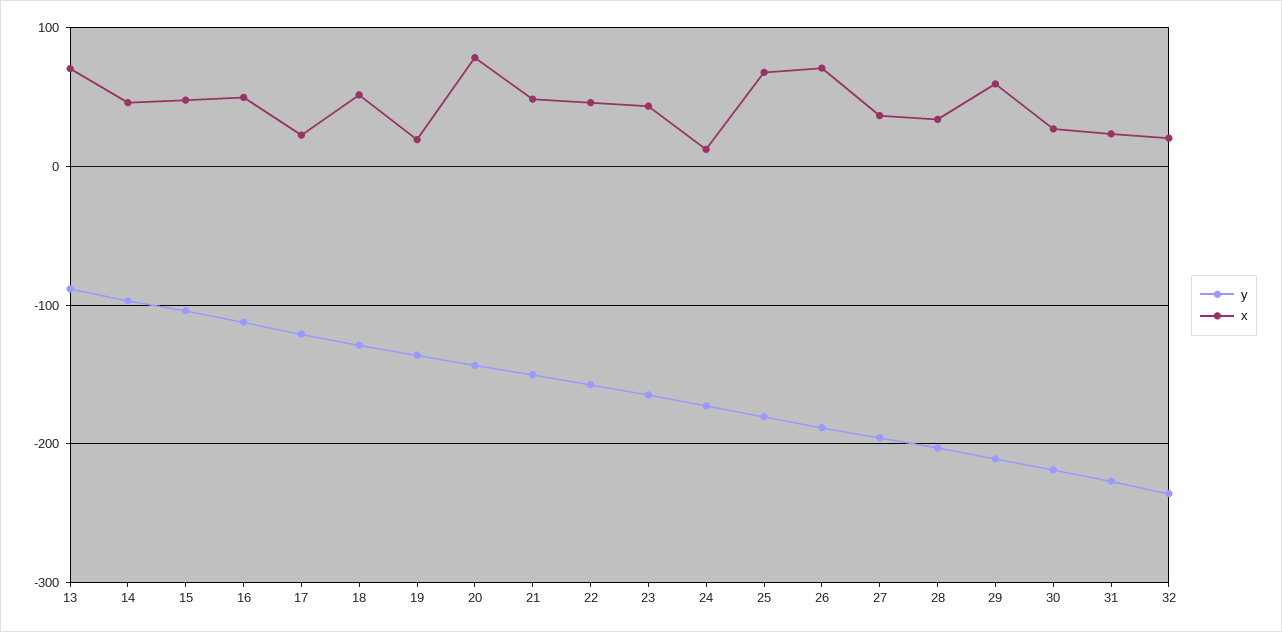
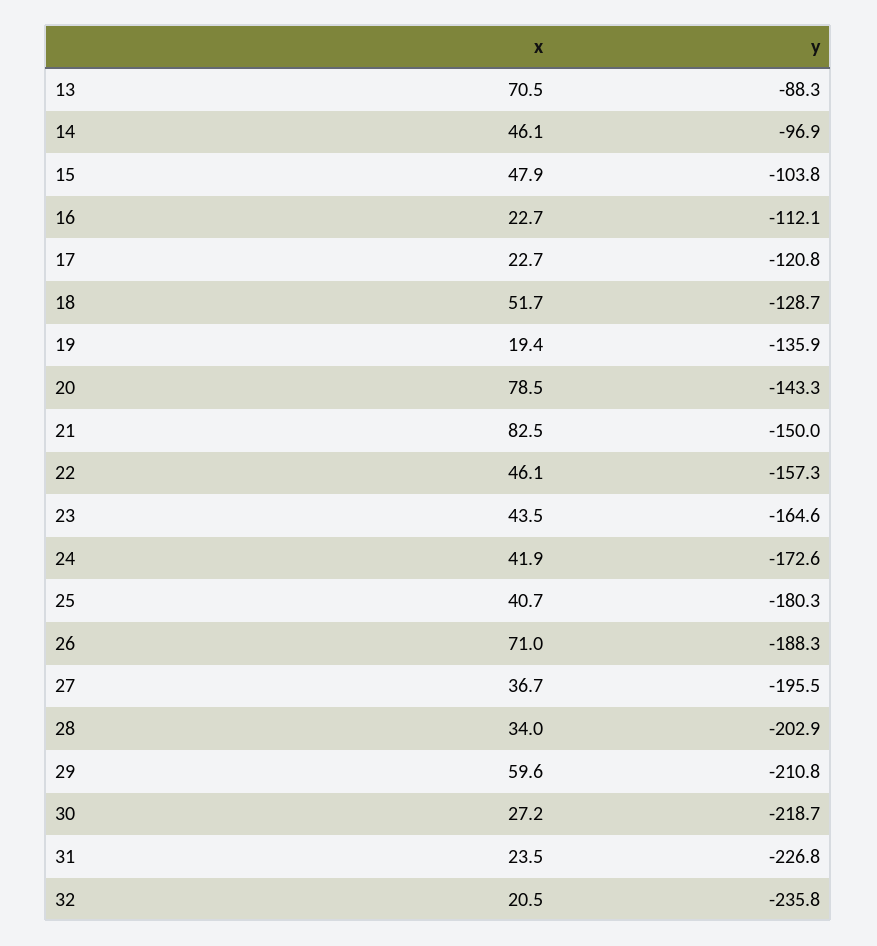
x, 16: 50 -> 22.7
x, 21: 50 -> 82.5
x, 24: 10 -> 41.9
x, 25: 70 -> 40.7

